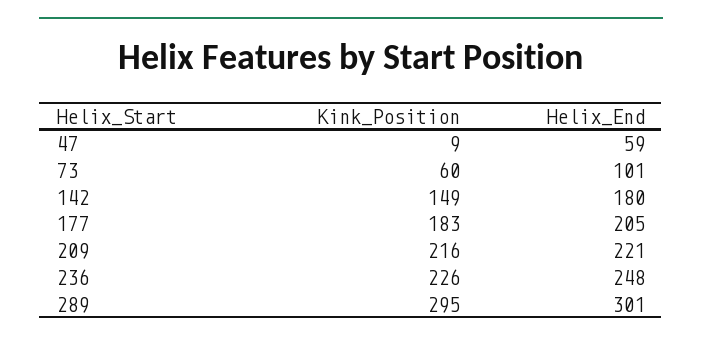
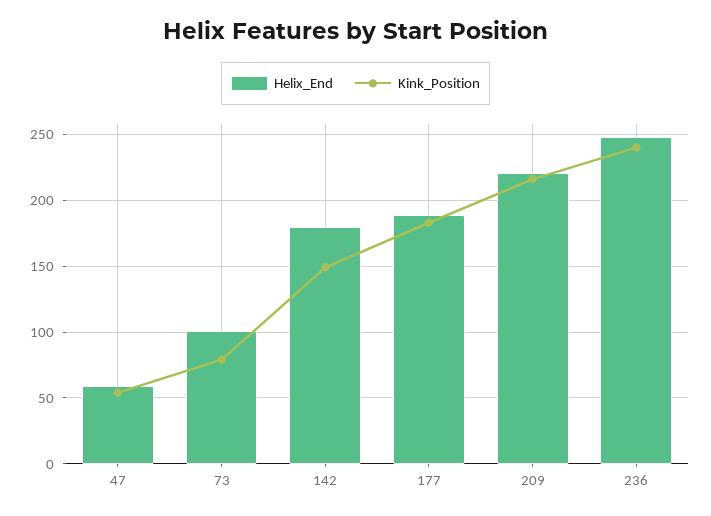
Kink_Position, 47: 9 -> 55
Kink_Position, 73: 60 -> 80
Helix_End, 177: 205 -> 190
Kink_Position, 236: 226 -> 240
Kink_Position, 289: 295 -> none
Helix_End, 289: 301 -> none

